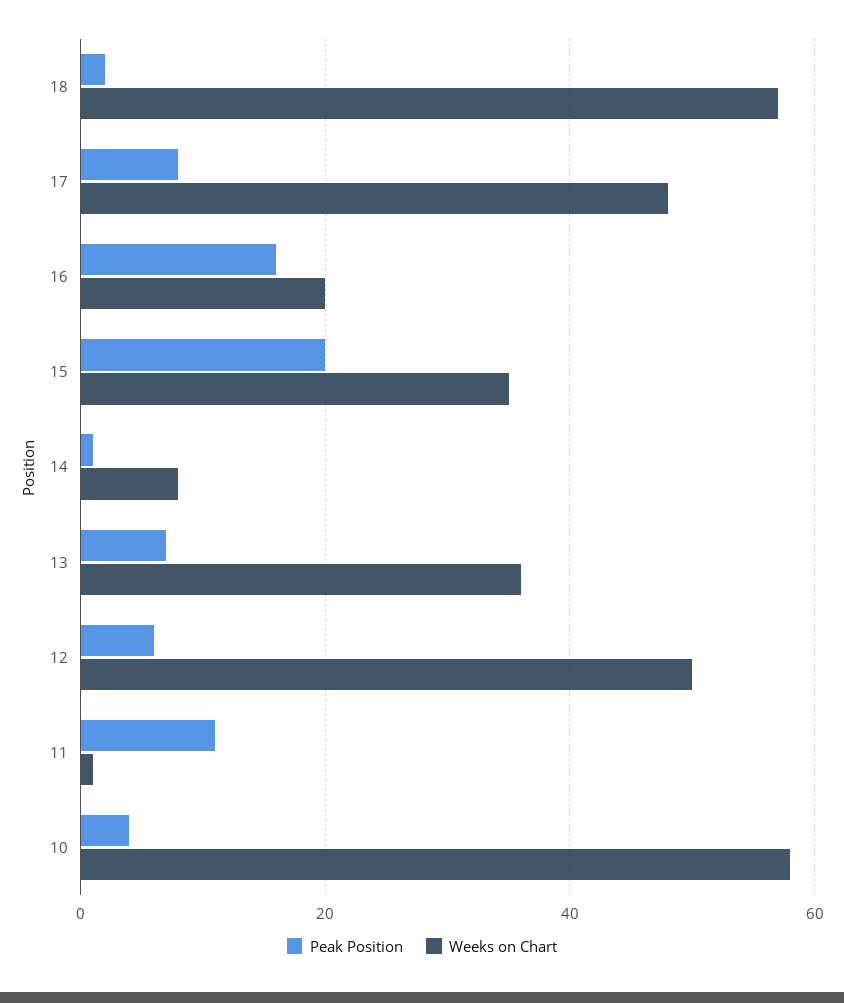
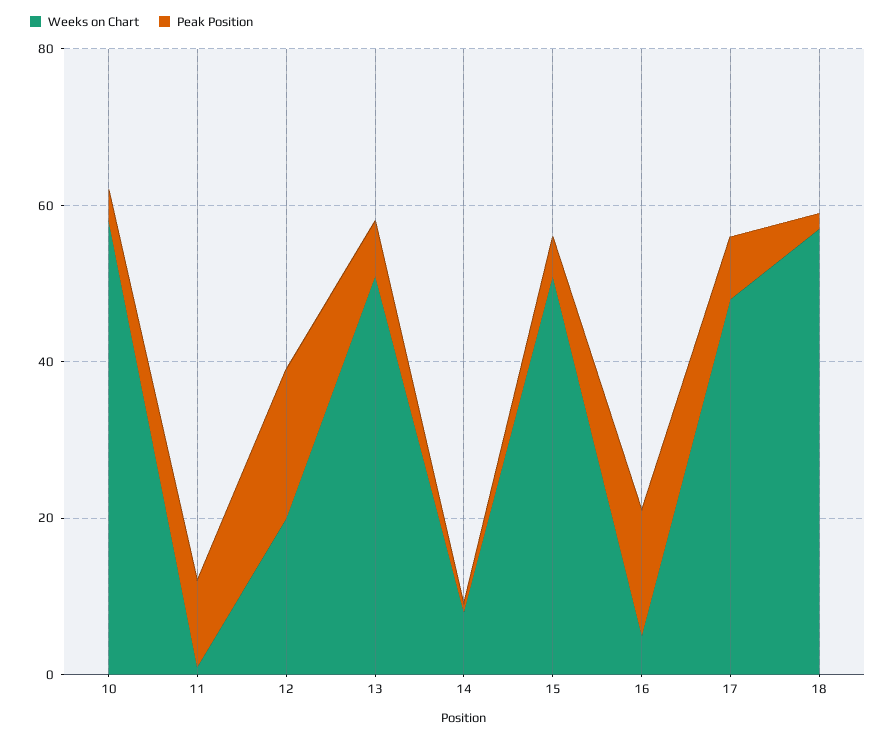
Weeks on Chart, 16: 20 -> 5
Peak Position, 15: 20 -> 5
Weeks on Chart, 15: 35 -> 50
Weeks on Chart, 13: 35 -> 50
Peak Position, 12: 5 -> 20
Weeks on Chart, 12: 50 -> 20

